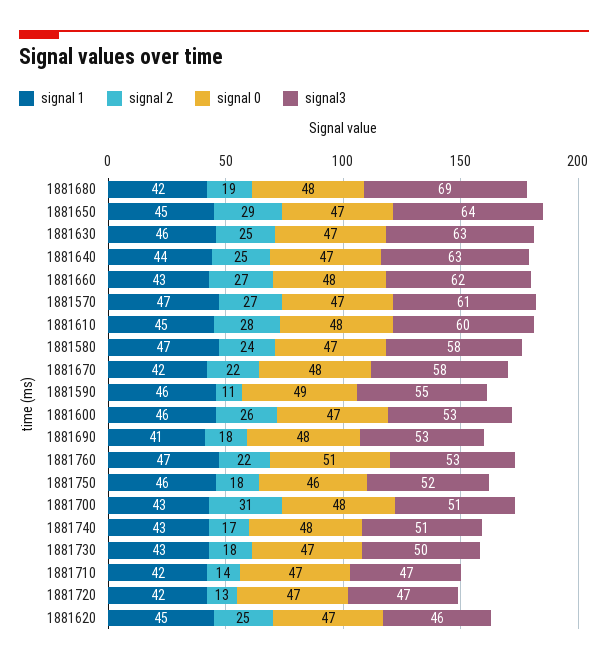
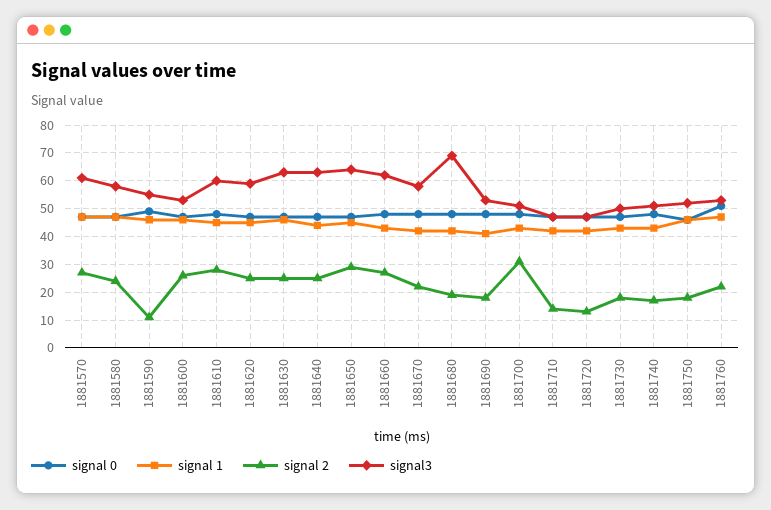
signal3, 1881620: 46 -> 60

